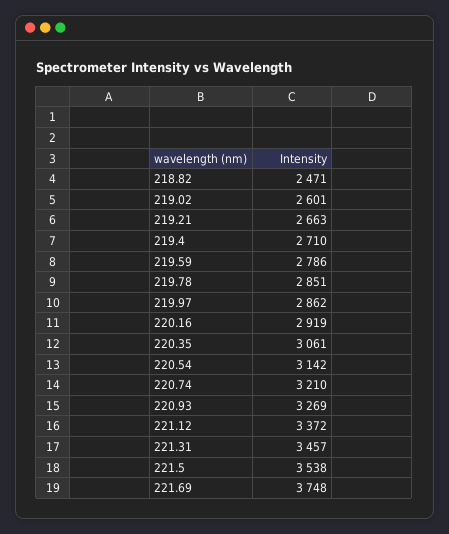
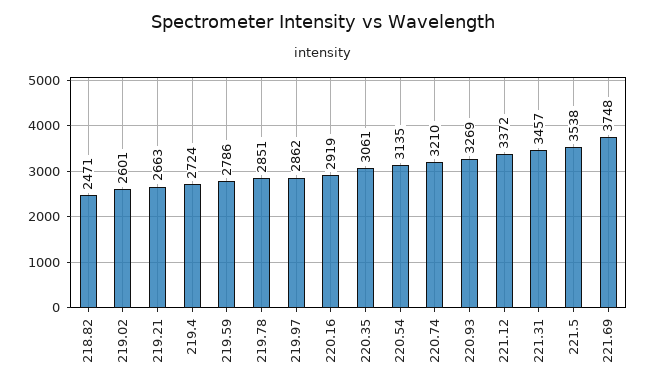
219.4: 2710 -> 2724
220.54: 3142 -> 3135

